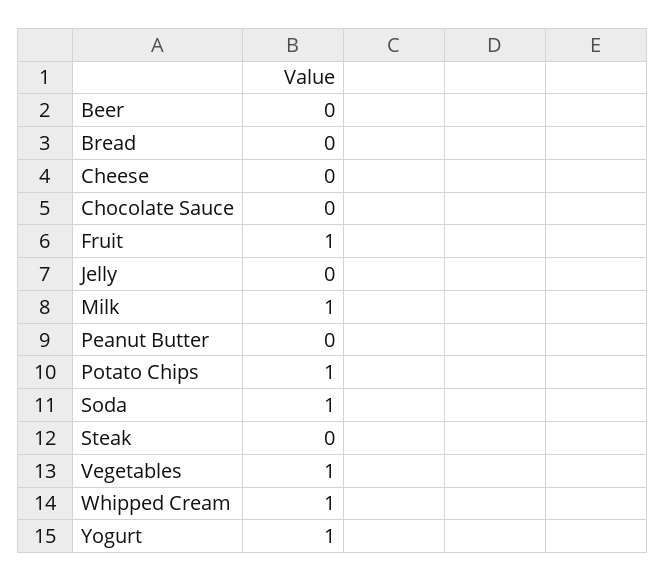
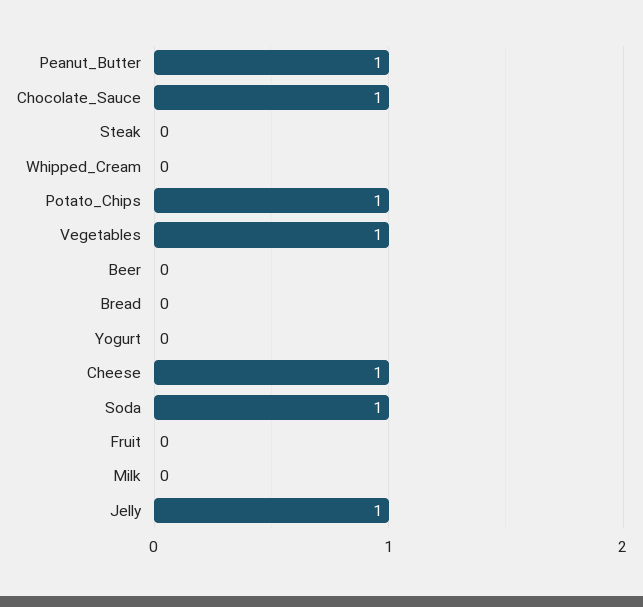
Cheese: 0 -> 1
Chocolate Sauce: 0 -> 1
Fruit: 1 -> 0
Jelly: 0 -> 1
Milk: 1 -> 0
Peanut Butter: 0 -> 1
Whipped Cream: 1 -> 0
Yogurt: 1 -> 0

